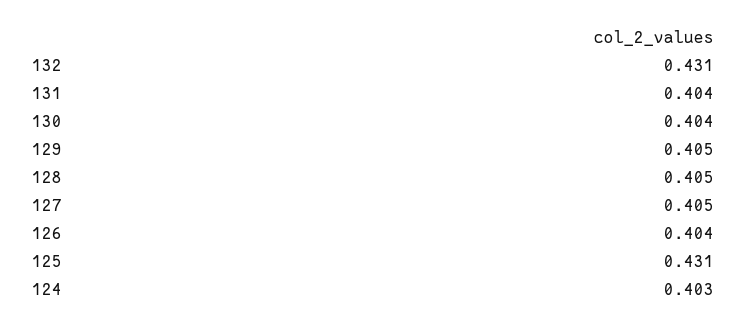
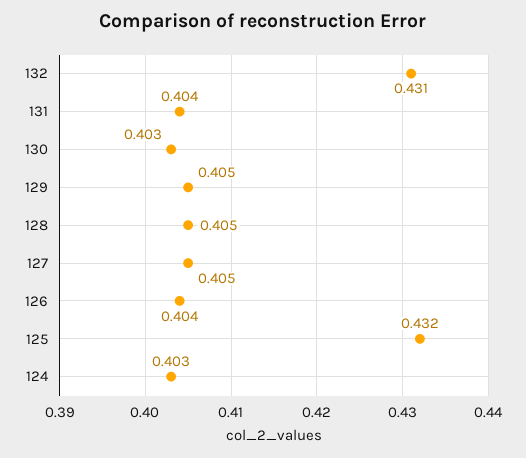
130: 0.404 -> 0.403
125: 0.431 -> 0.432

